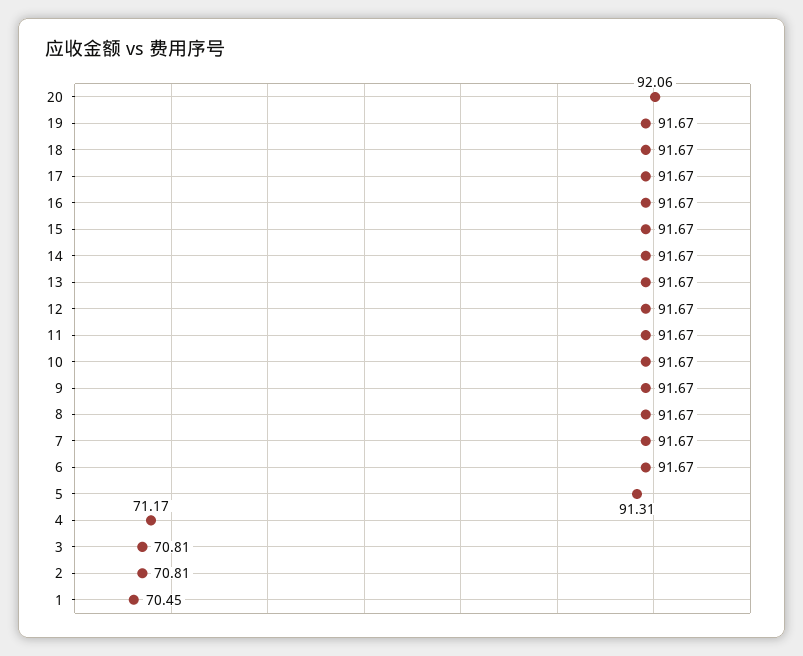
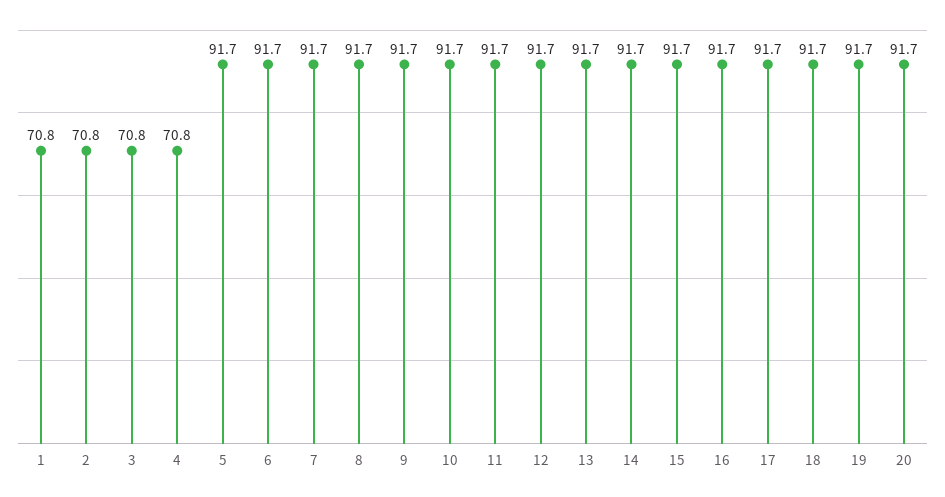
20: 92.06 -> 91.7
5: 91.31 -> 91.7
4: 71.17 -> 70.8
1: 70.45 -> 70.8

